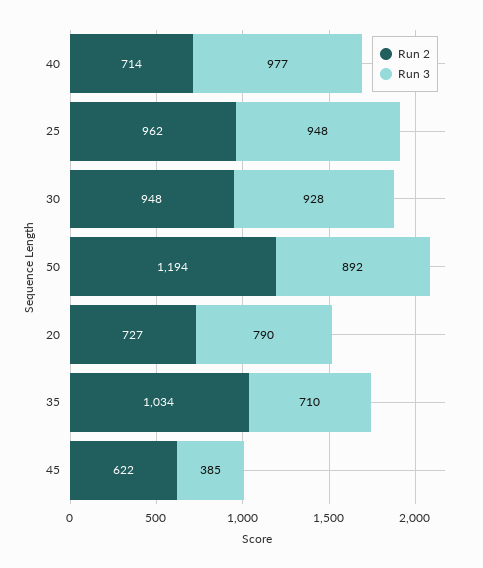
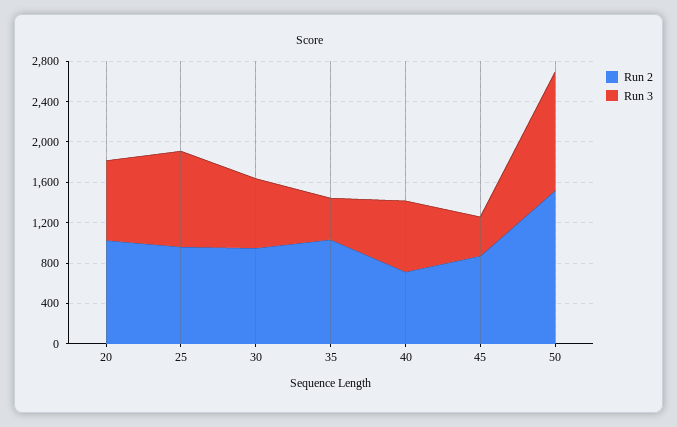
Run 3, 40: 977 -> 700
Run 3, 30: 928 -> 700
Run 2, 50: 1194 -> 1500
Run 3, 50: 892 -> 1200
Run 2, 20: 727 -> 1000
Run 3, 35: 710 -> 400
Run 2, 45: 622 -> 900

